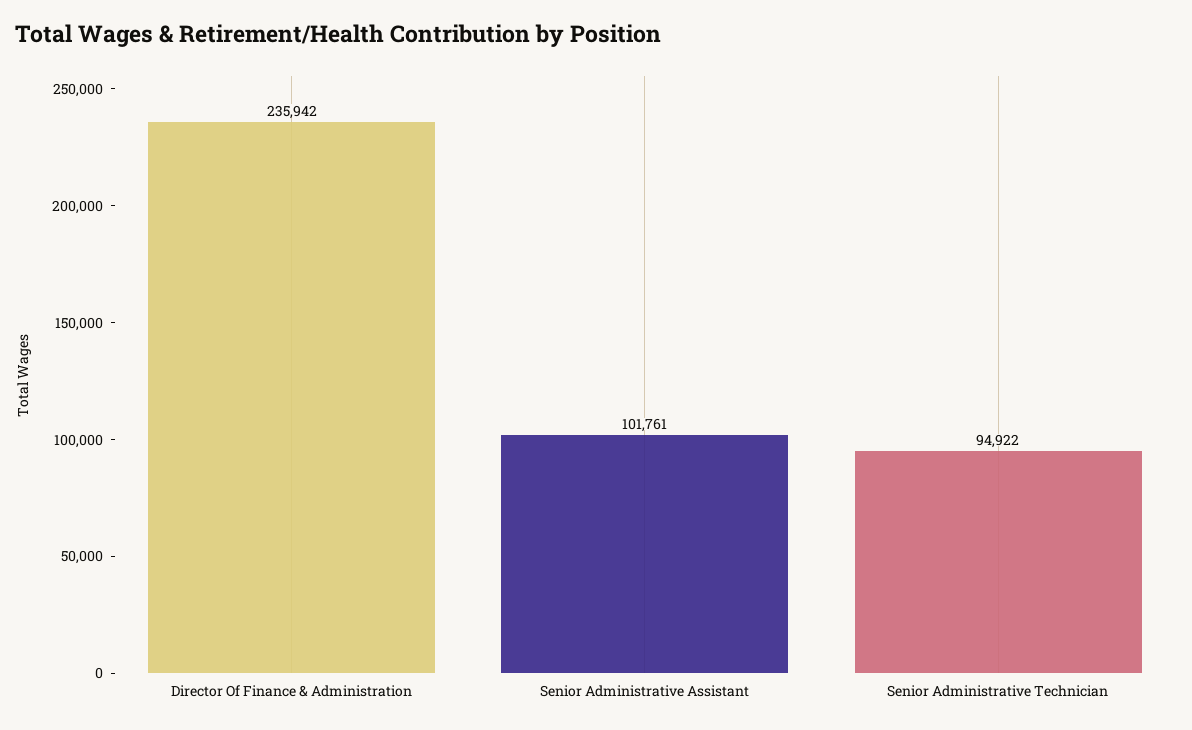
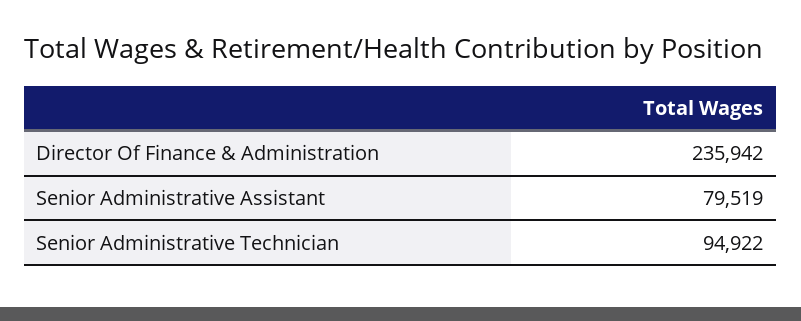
Senior Administrative Assistant: 101761 -> 79519

